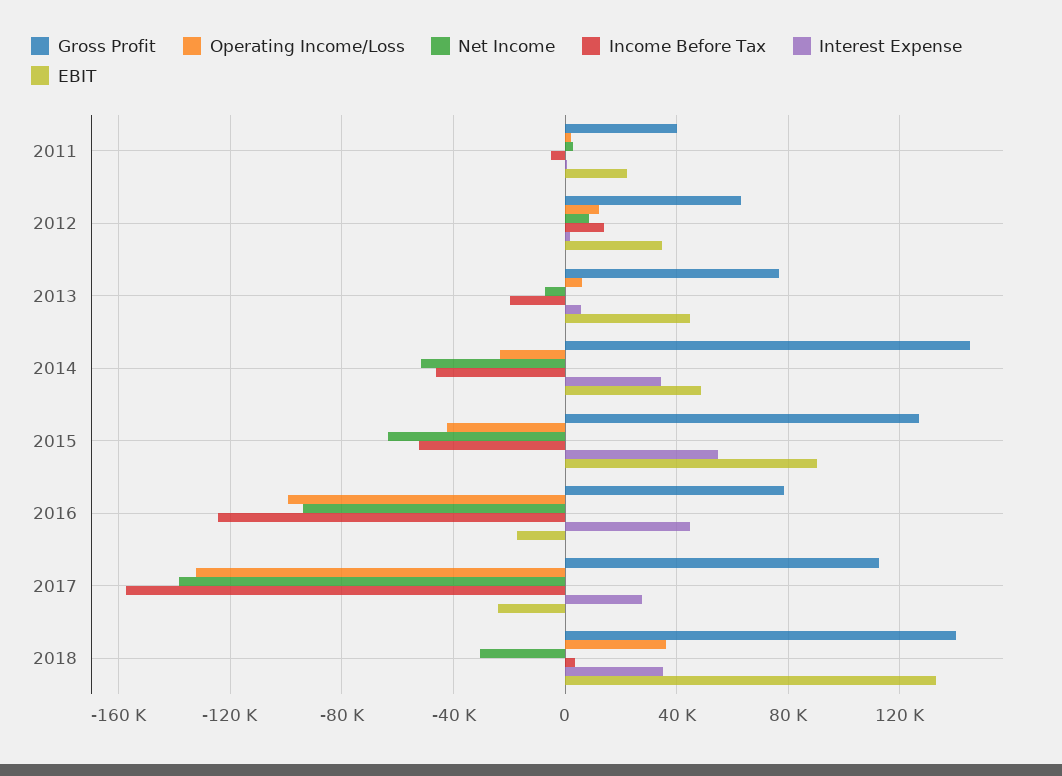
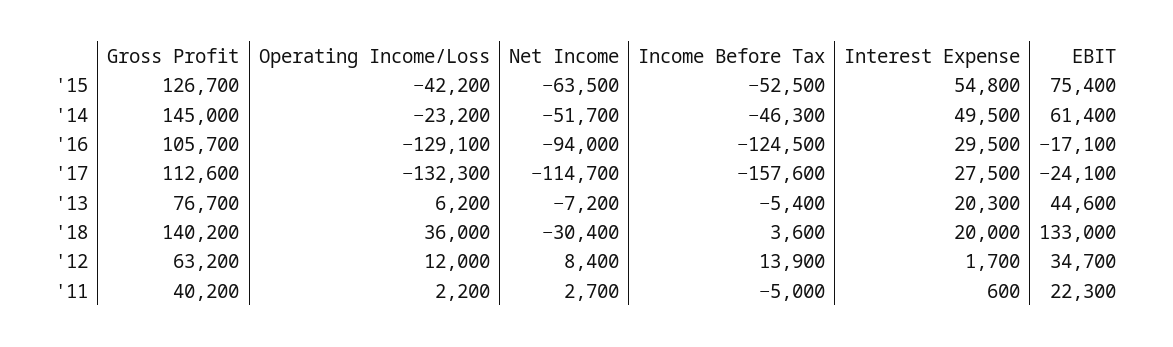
Income Before Tax, 2013: -20000 -> -5400
Interest Expense, 2013: 5000 -> 20300
Interest Expense, 2014: 35000 -> 49500
EBIT, 2014: 50000 -> 61400
EBIT, 2015: 90000 -> 75400
Gross Profit, 2016: 80000 -> 105700
Operating Income/Loss, 2016: -100000 -> -129100
Interest Expense, 2016: 45000 -> 29500
Net Income, 2017: -140000 -> -114700
Interest Expense, 2018: 35000 -> 20000

